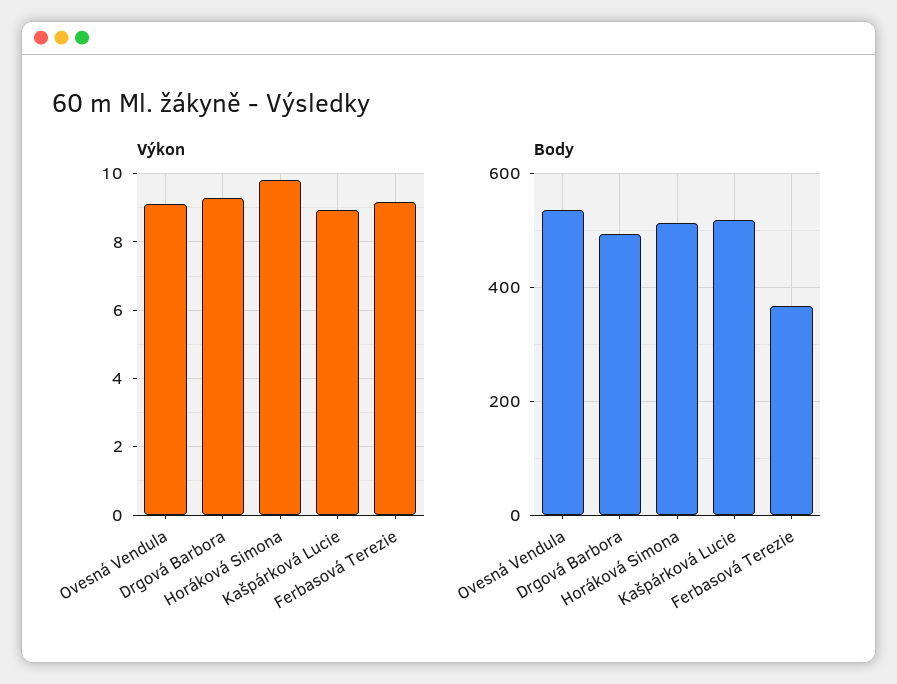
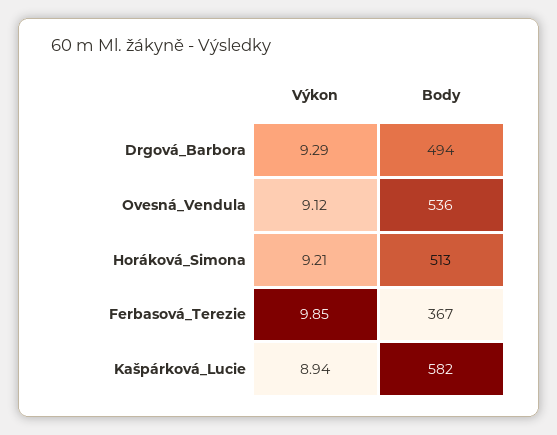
Výkon, Horáková Simona: 9.8 -> 9.21
Výkon, Ferbasová Terezie: 9.2 -> 9.85
Body, Kašpárková Lucie: 520 -> 582

